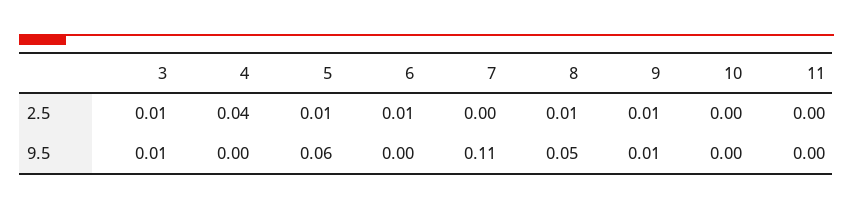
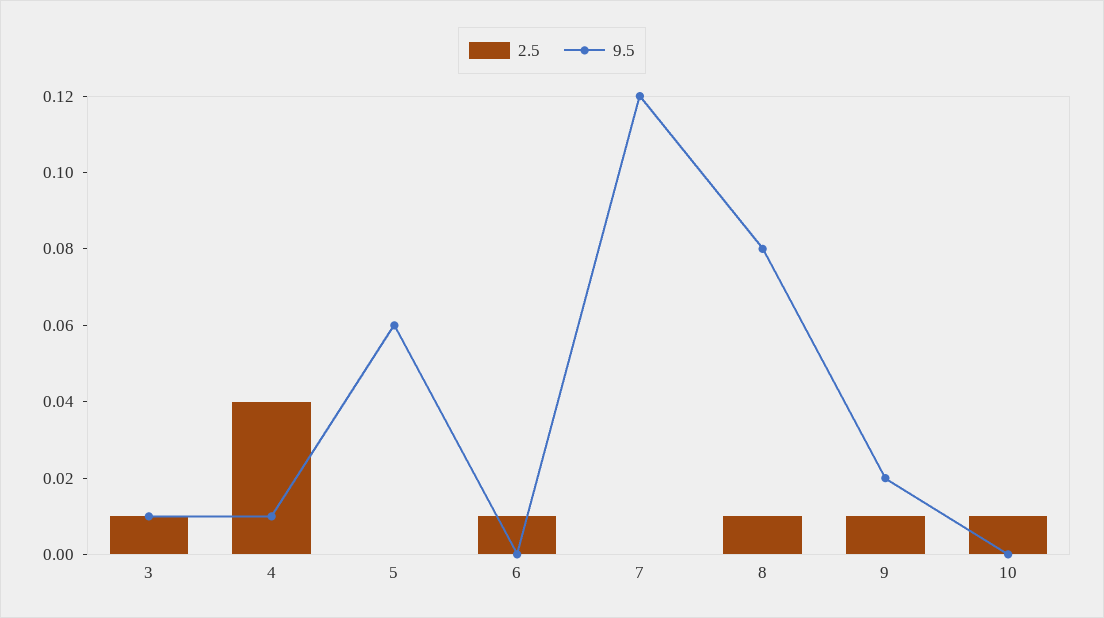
2.5, 5: 0.01 -> 0
2.5, 10: 0 -> 0.01
2.5, 11: 0 -> none
9.5, 4: 0 -> 0.01
9.5, 7: 0.11 -> 0.12
9.5, 8: 0.05 -> 0.08
9.5, 9: 0.01 -> 0.02
9.5, 11: 0 -> none

